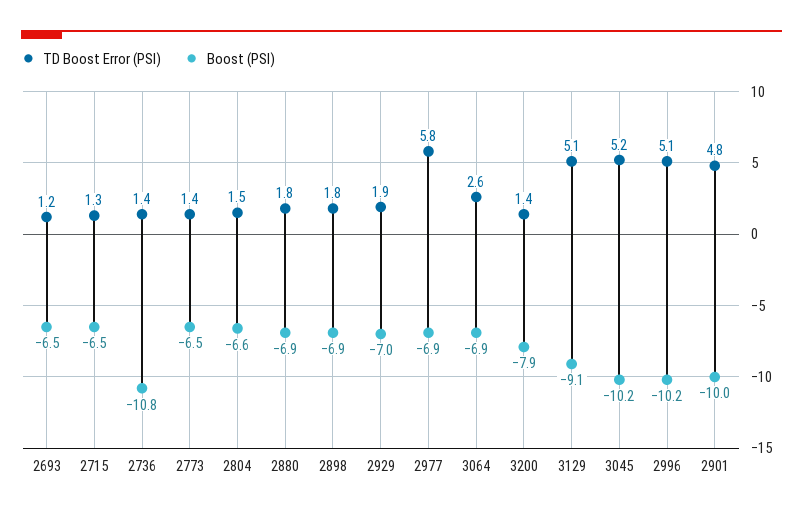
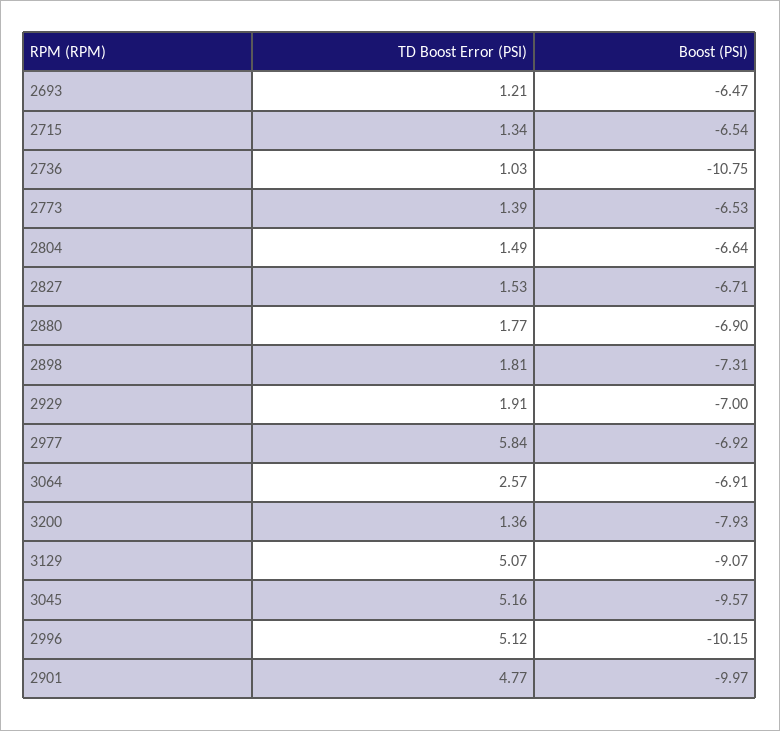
TD Boost Error (PSI), 2736: 1.4 -> 1.03
Boost (PSI), 2898: -6.9 -> -7.31
Boost (PSI), 3045: -10.2 -> -9.57
TD Boost Error (PSI), 2827: none -> 1.53
Boost (PSI), 2827: none -> -6.71

